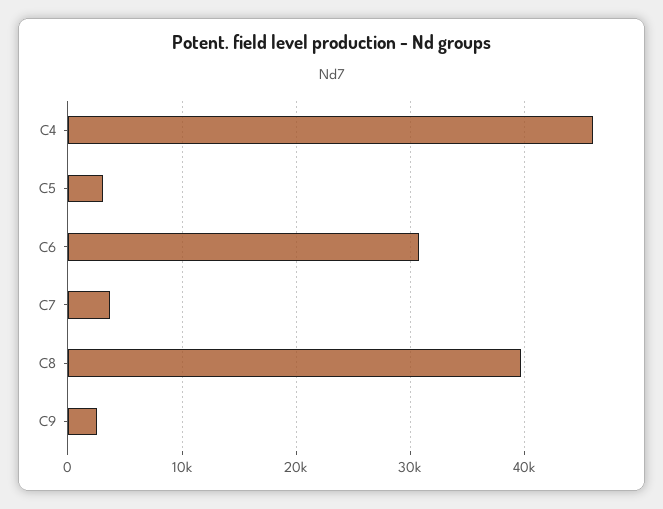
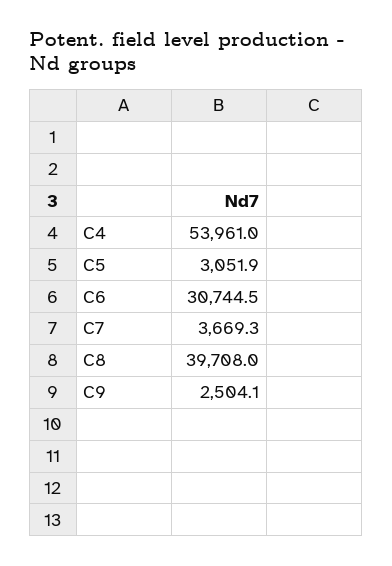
C4: 46000 -> 53961

